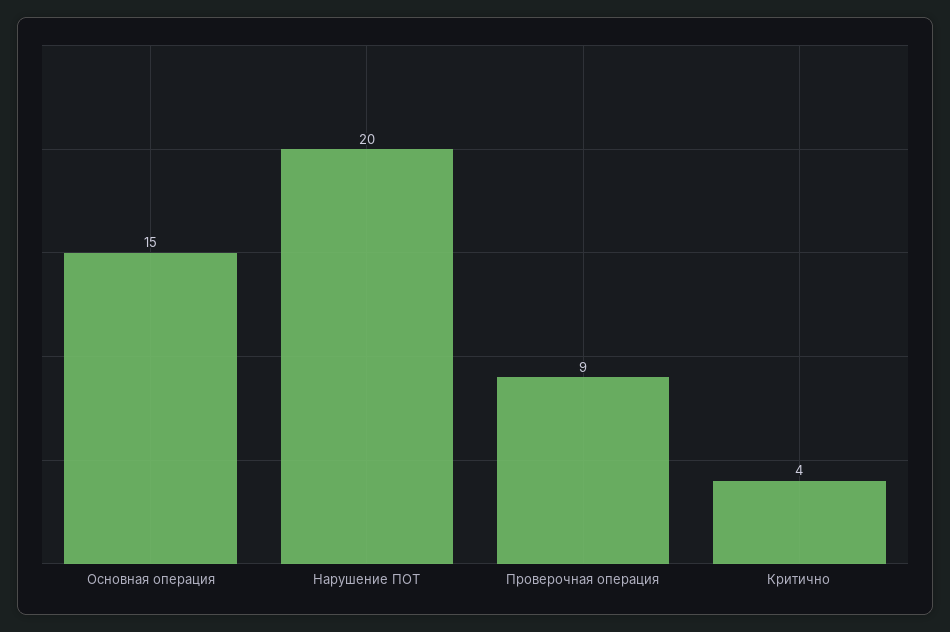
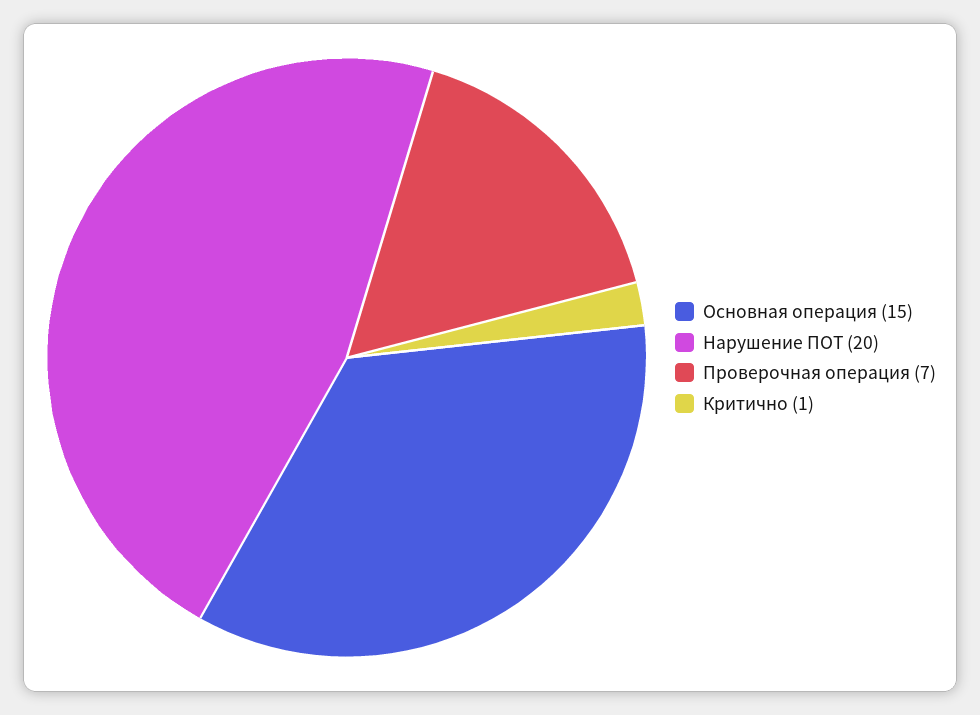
Проверочная операция: 9 -> 7
Критично: 4 -> 1

